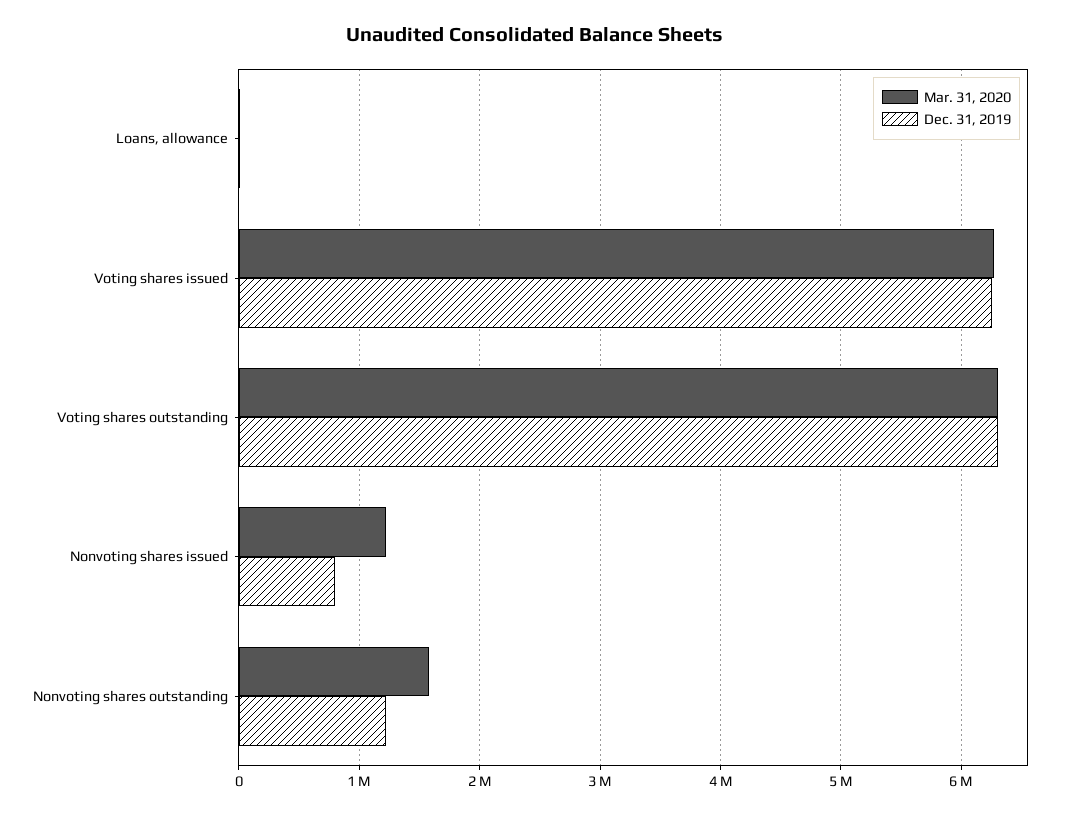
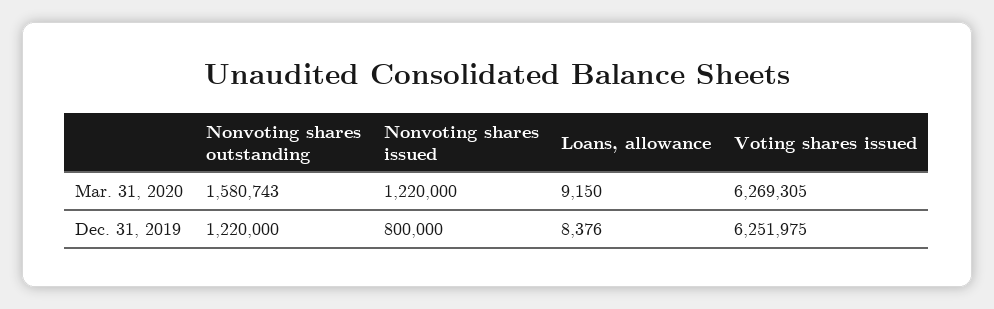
Mar. 31, 2020, Voting shares outstanding: 6300000 -> none
Dec. 31, 2019, Voting shares outstanding: 6300000 -> none

